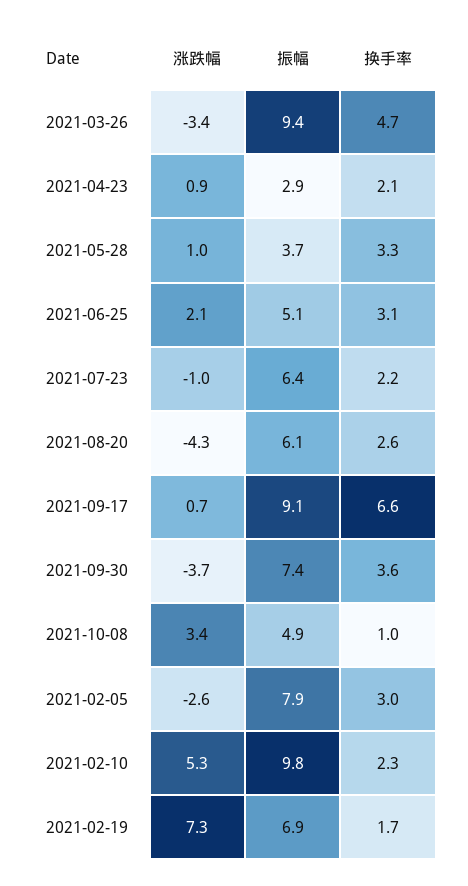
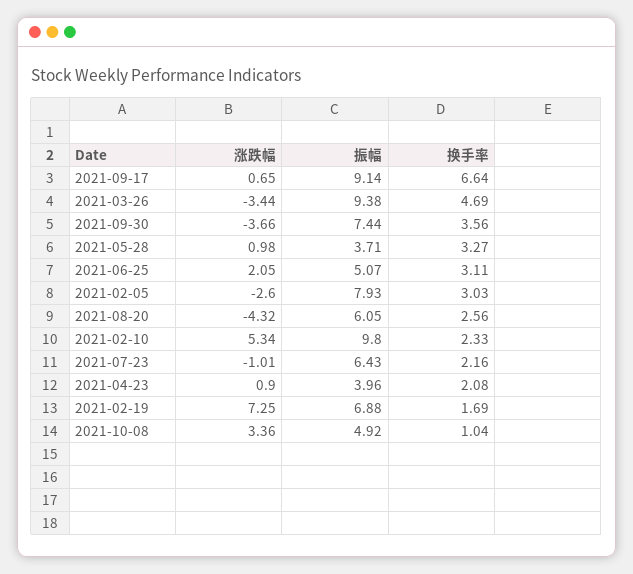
振幅, 2021-04-23: 2.9 -> 3.96

